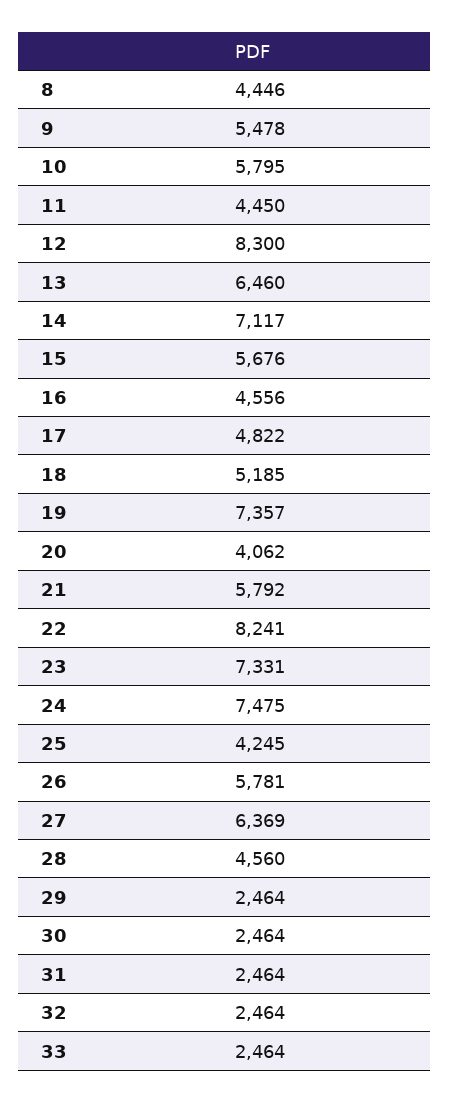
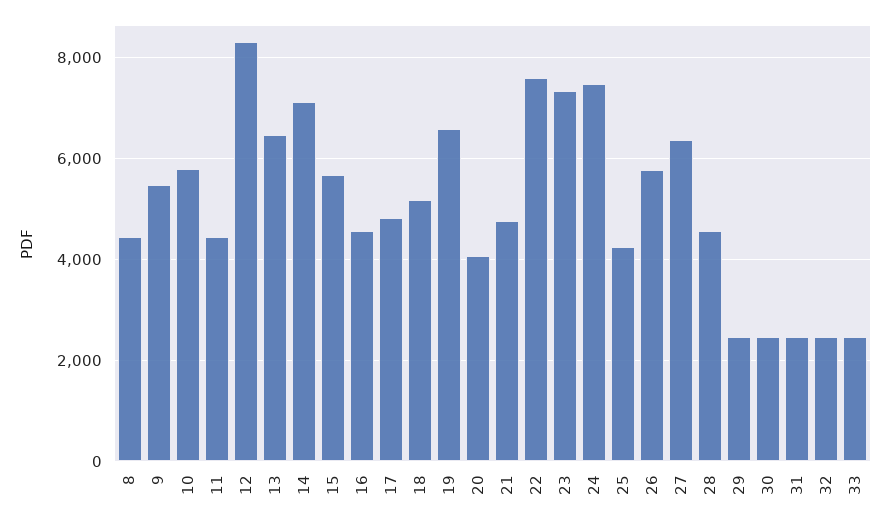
19: 7357 -> 6600
21: 5792 -> 4800
22: 8241 -> 7600

